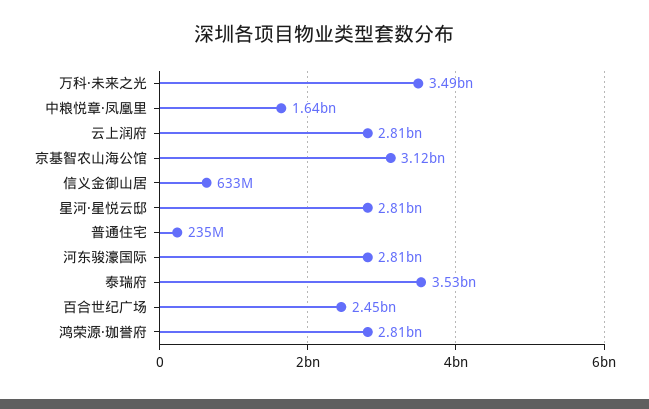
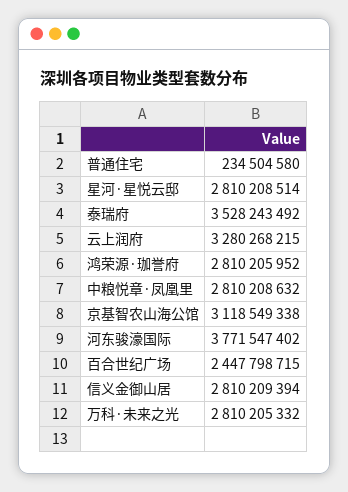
万科·未来之光: 3490000000 -> 2810205332
中粮悦章·凤凰里: 1640000000 -> 2810208632
云上润府: 2810000000 -> 3280268215
信义金御山居: 633000000 -> 2810209394
河东骏濠国际: 2810000000 -> 3771547402

